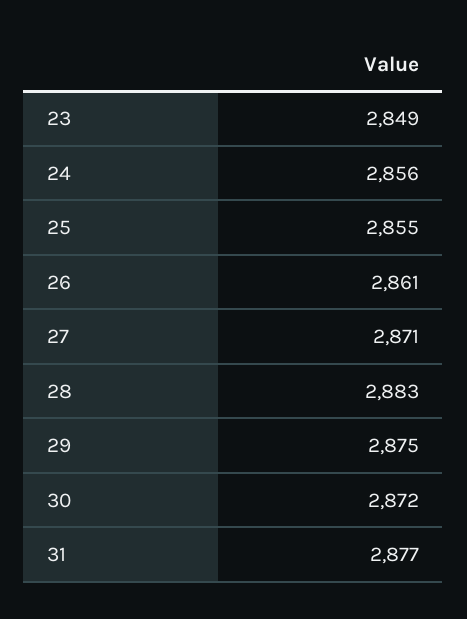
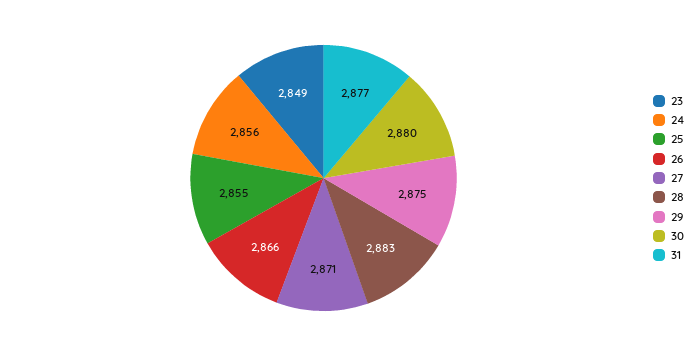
26: 2861 -> 2866
30: 2872 -> 2880

